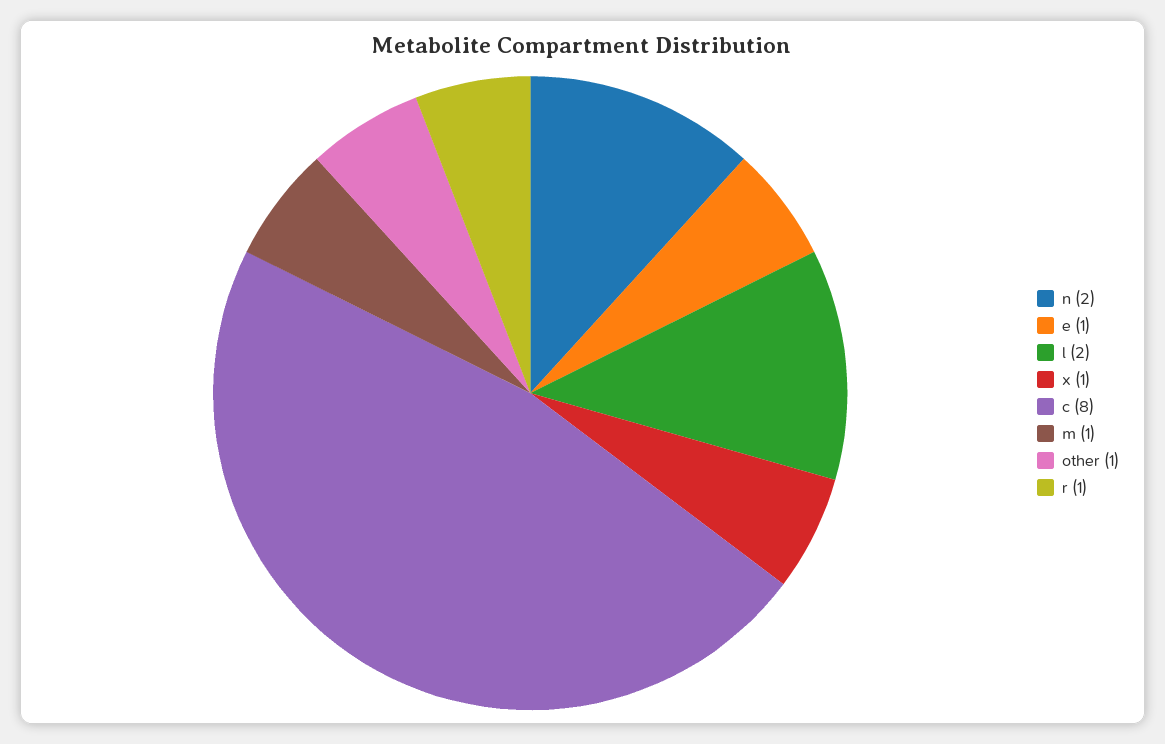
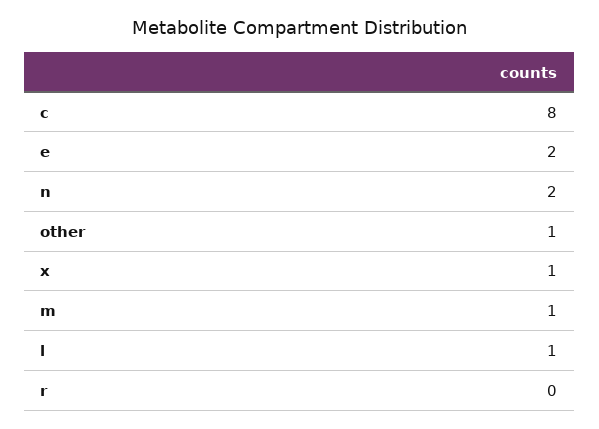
e: 1 -> 2
l: 2 -> 1
r: 1 -> 0

